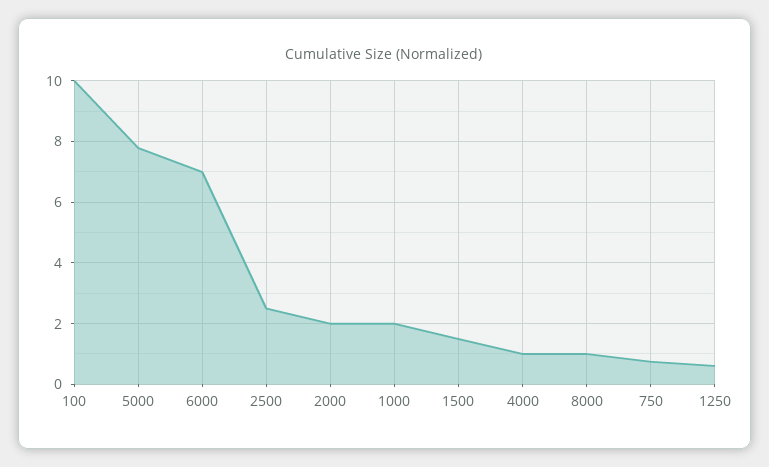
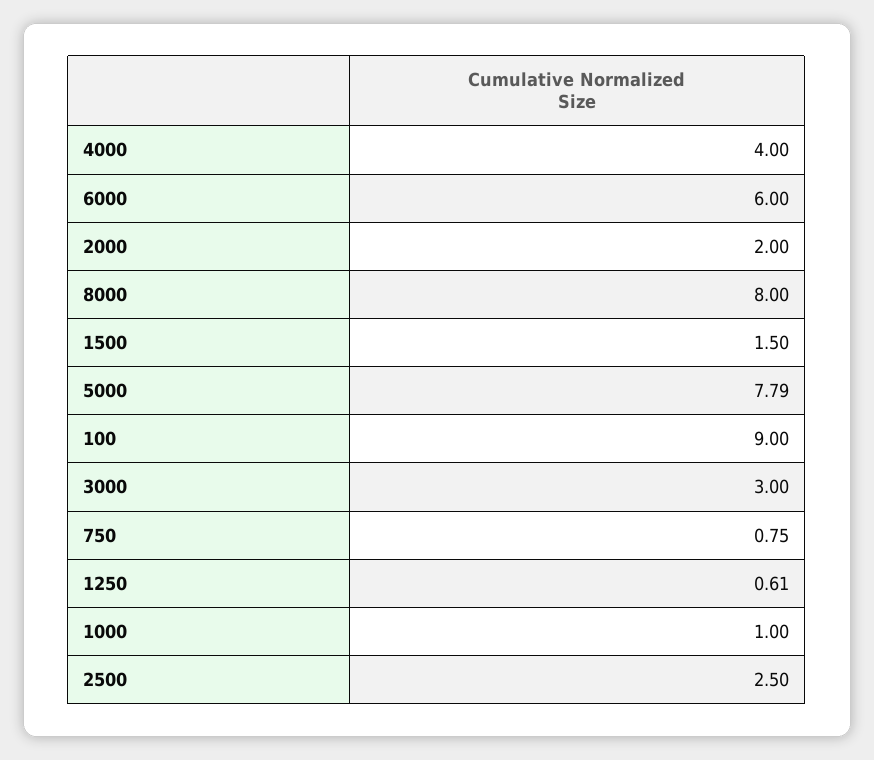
100: 10 -> 9
6000: 7 -> 6
1000: 2 -> 1
4000: 1 -> 4
8000: 1 -> 8
3000: none -> 3

